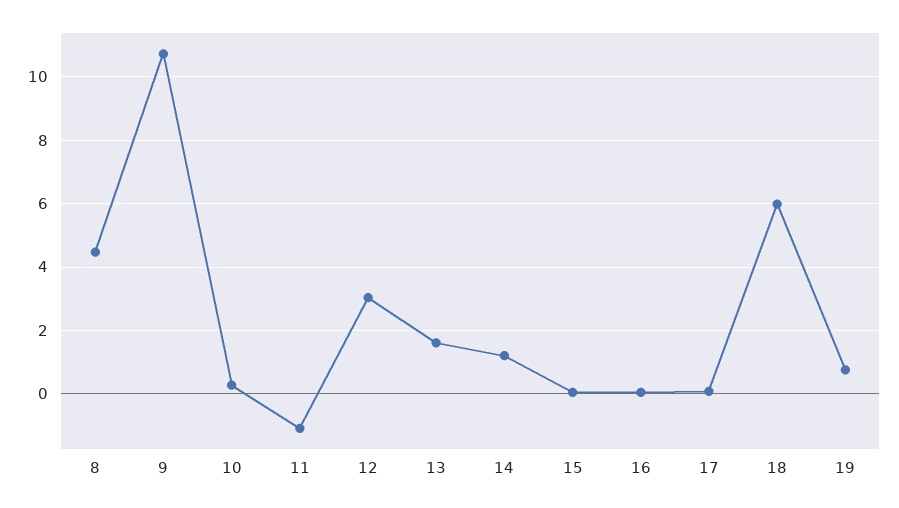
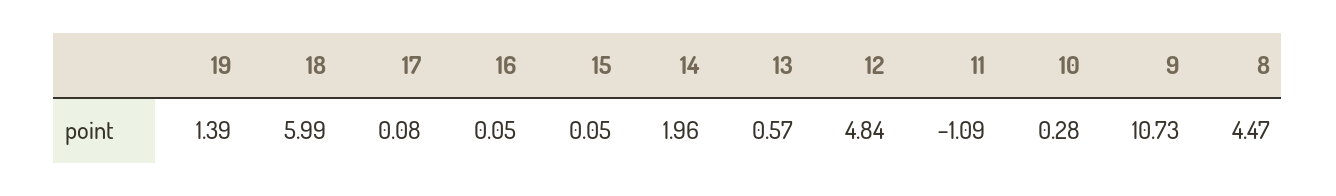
12: 3 -> 4.84
13: 1.6 -> 0.57
14: 1.2 -> 1.96
19: 0.8 -> 1.39

